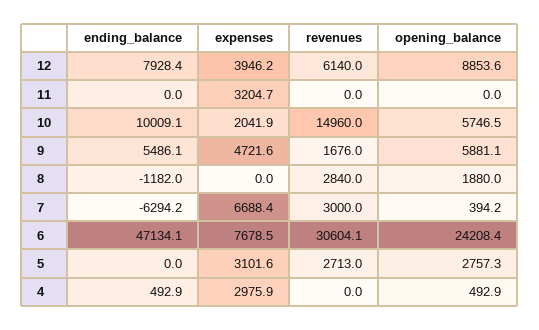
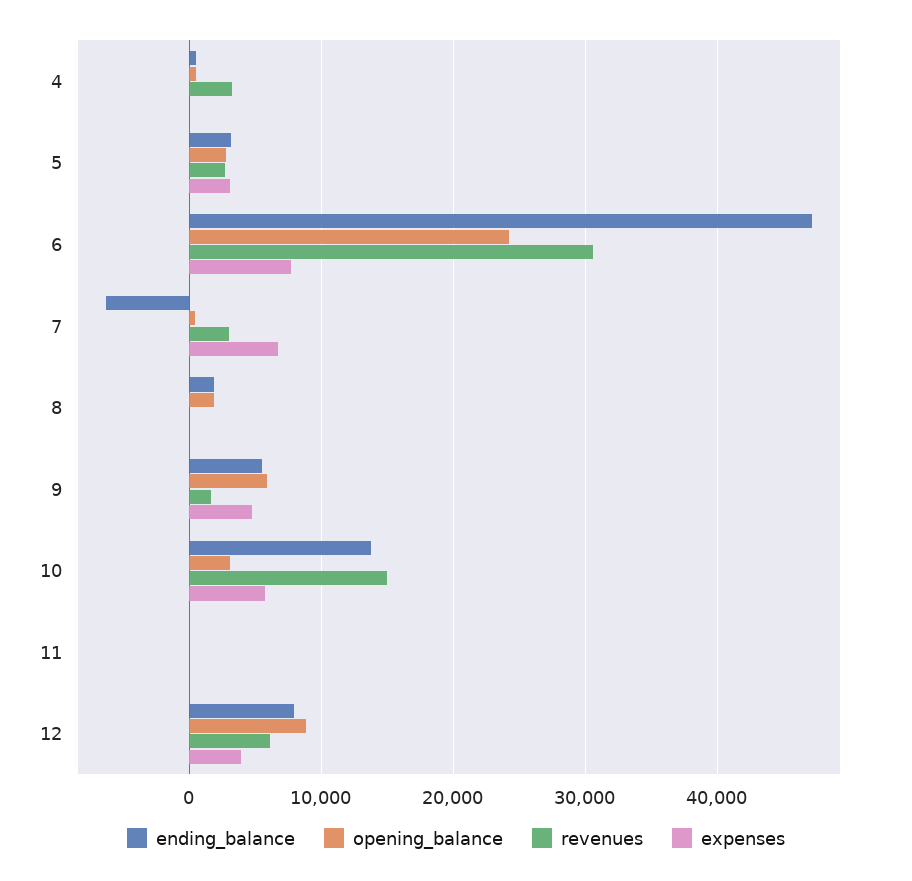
expenses, 11: 3204.7 -> 0
ending_balance, 10: 10009.1 -> 14000
expenses, 10: 2041.9 -> 6000
opening_balance, 10: 5746.5 -> 3000
ending_balance, 8: -1182 -> 2000
revenues, 8: 2840 -> 0
ending_balance, 5: 0 -> 3000
expenses, 4: 2975.9 -> 0
revenues, 4: 0 -> 3000

